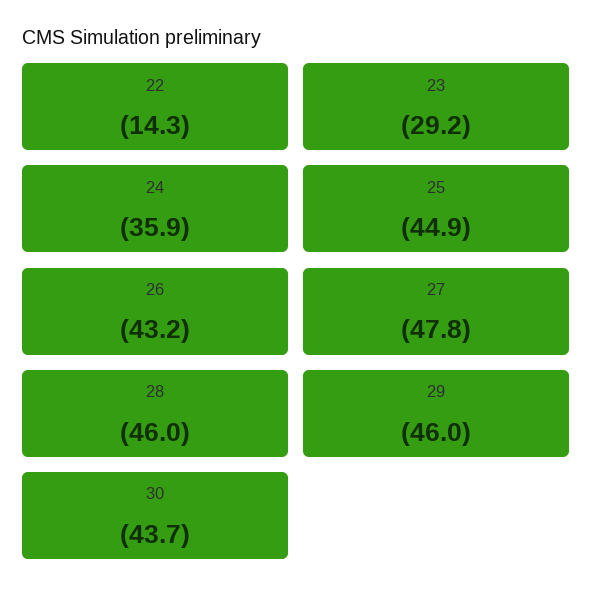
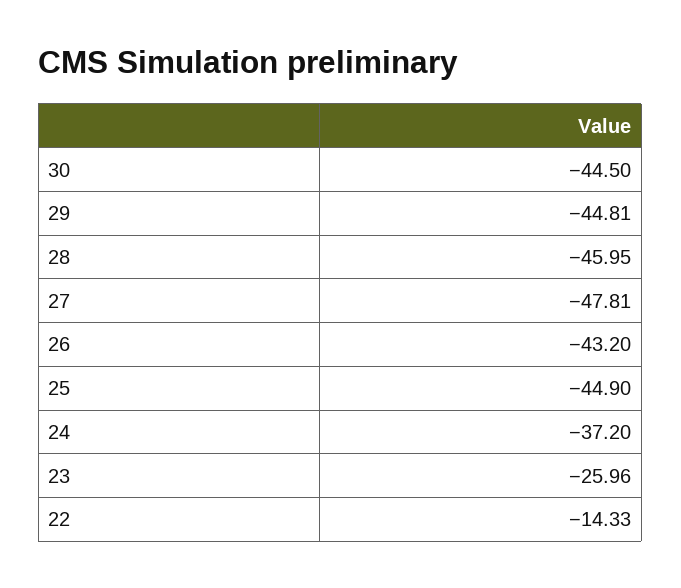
23: -29.2 -> -25.96
24: -35.9 -> -37.2
29: -46 -> -44.81
30: -43.7 -> -44.5

